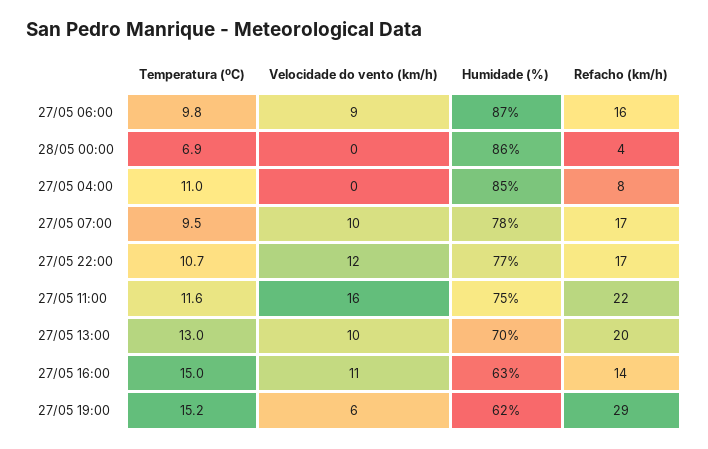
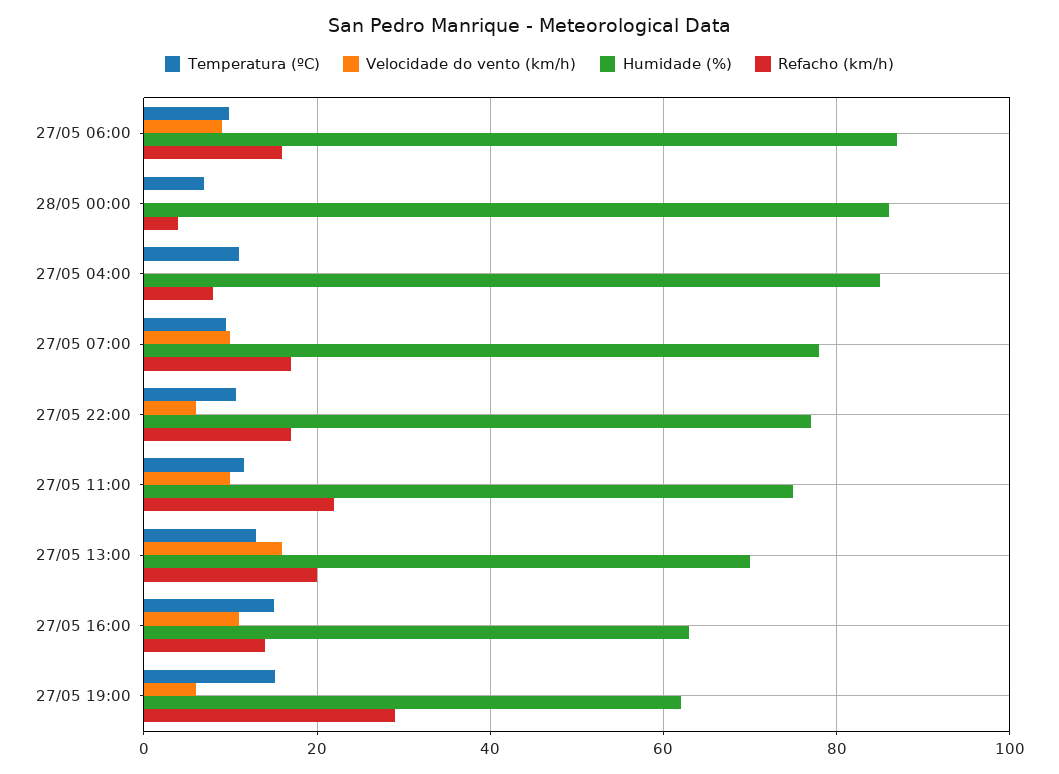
Velocidade do vento (km/h), 27/05 22:00: 12 -> 6
Velocidade do vento (km/h), 27/05 11:00: 16 -> 10
Velocidade do vento (km/h), 27/05 13:00: 10 -> 16

